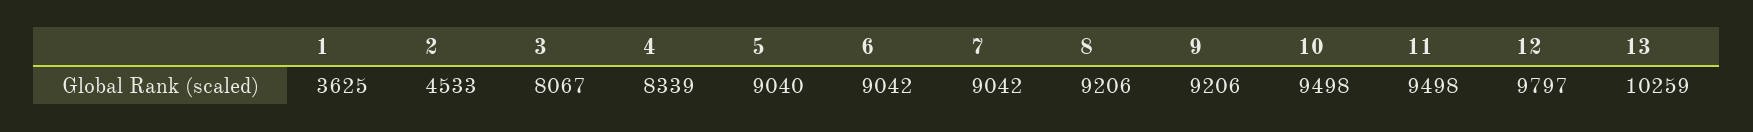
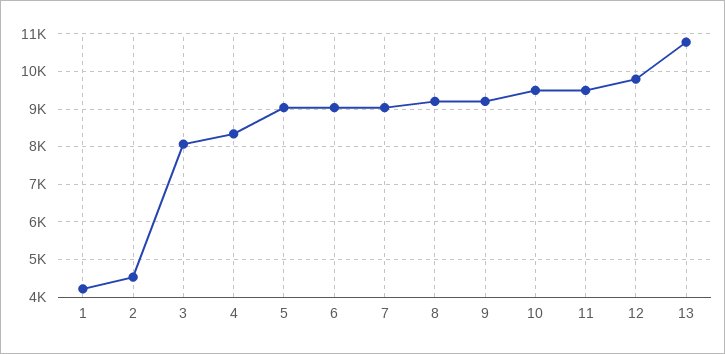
1: 3625 -> 4200
13: 10259 -> 10800

